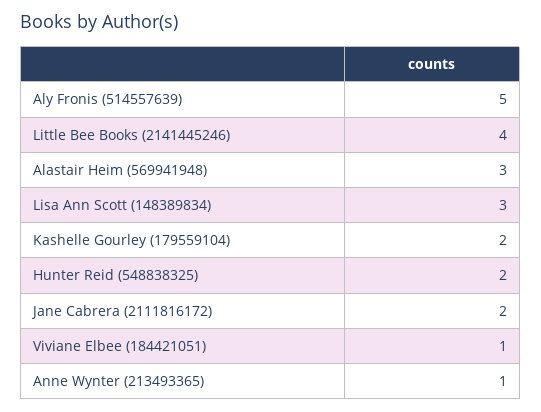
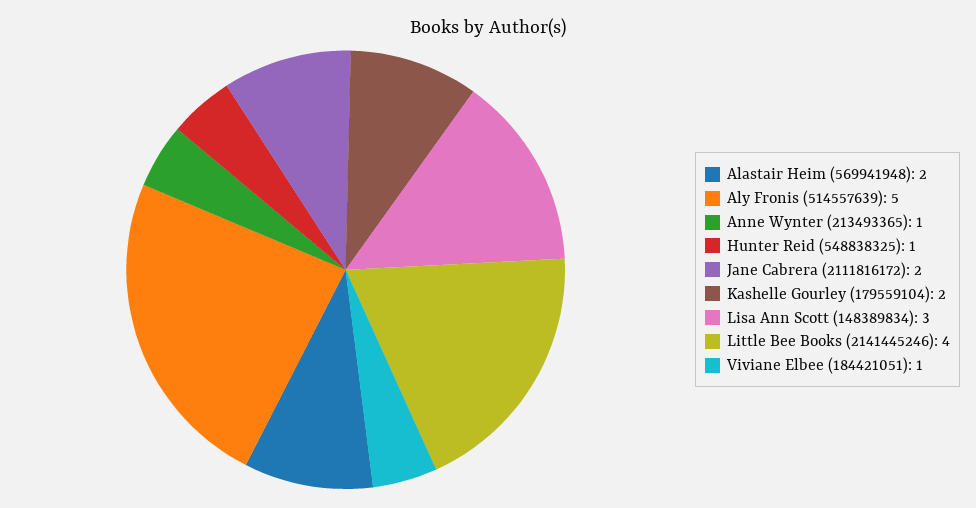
Alastair Heim (569941948): 3 -> 2
Hunter Reid (548838325): 2 -> 1

